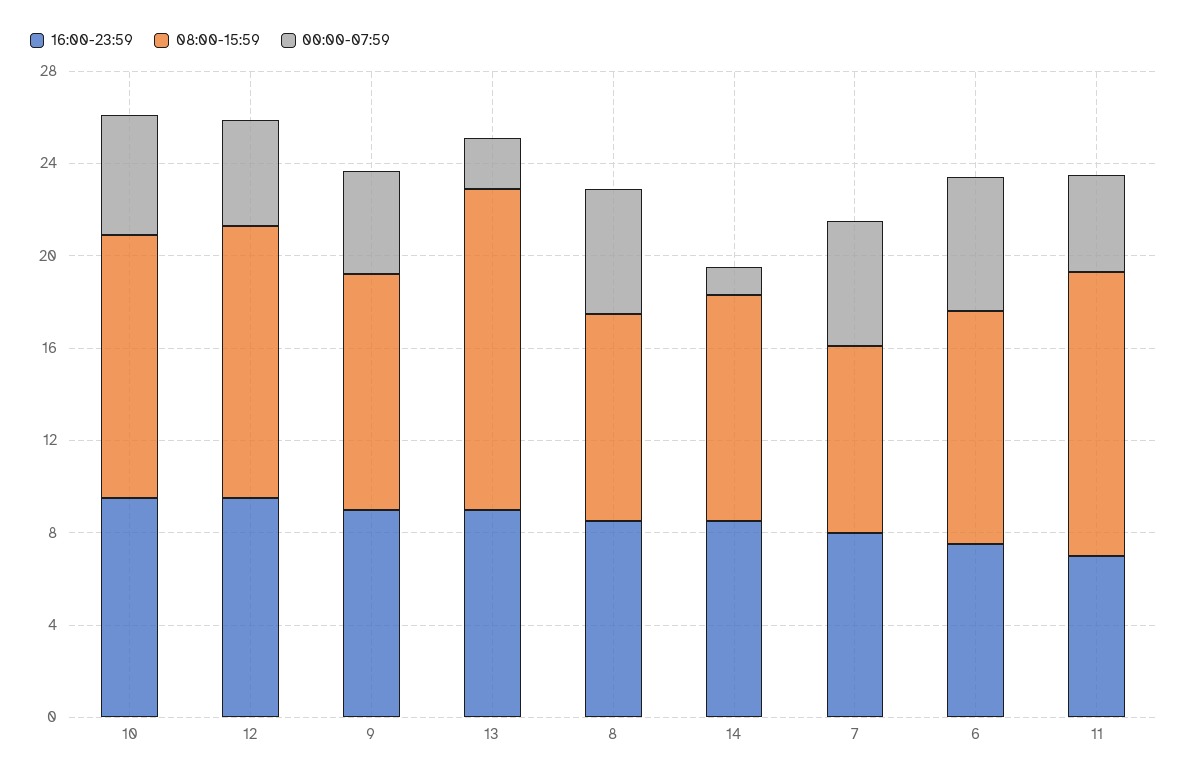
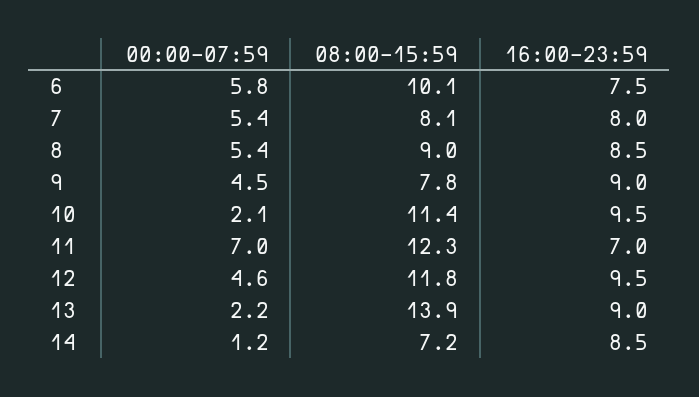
00:00-07:59, 10: 5 -> 2.1
08:00-15:59, 9: 10 -> 7.8
08:00-15:59, 14: 10 -> 7.2
00:00-07:59, 11: 4 -> 7

